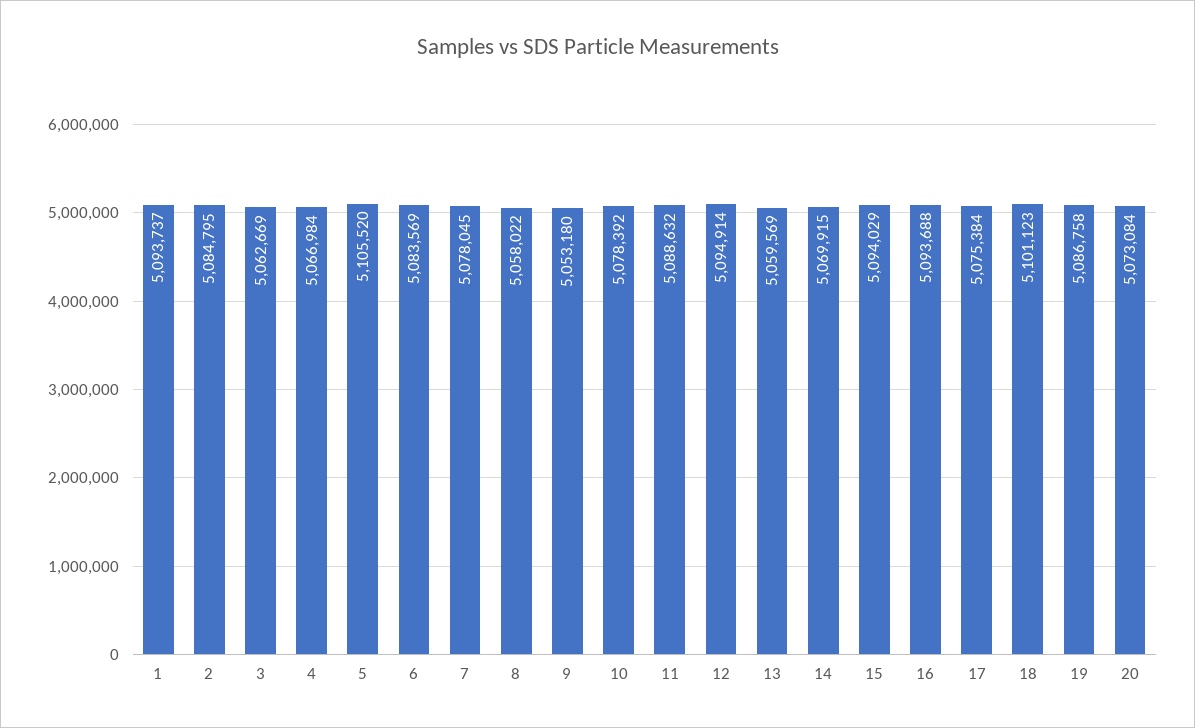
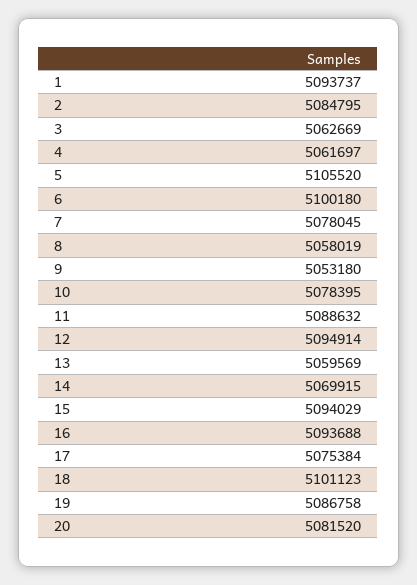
4: 5066984 -> 5061697
6: 5083569 -> 5100180
8: 5058022 -> 5058019
10: 5078392 -> 5078395
20: 5073084 -> 5081520

